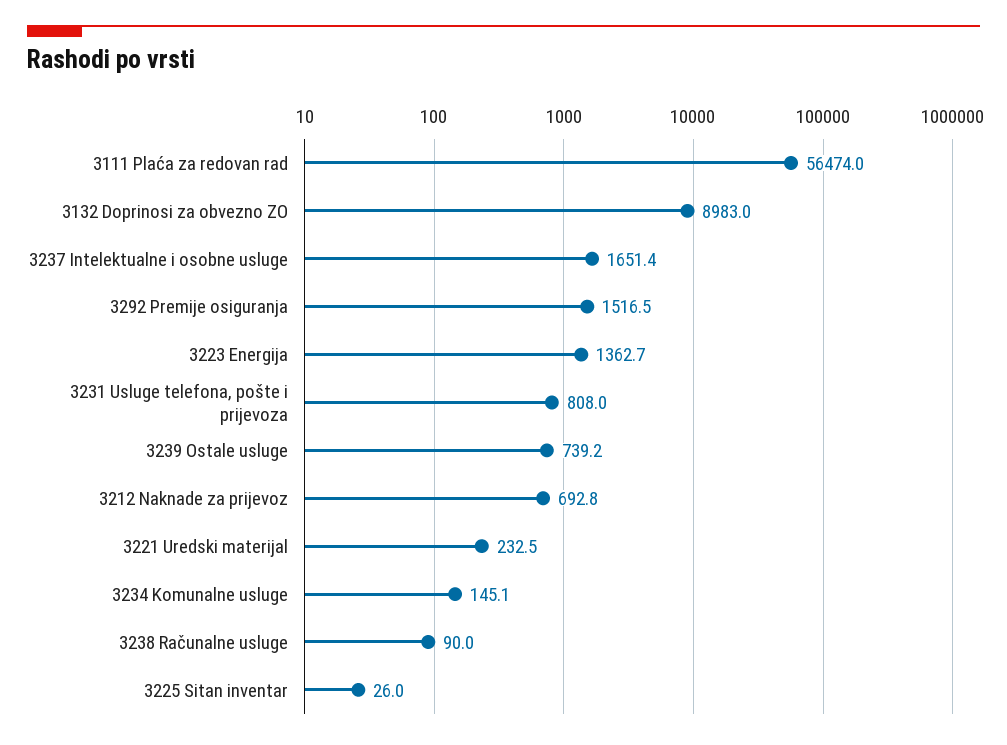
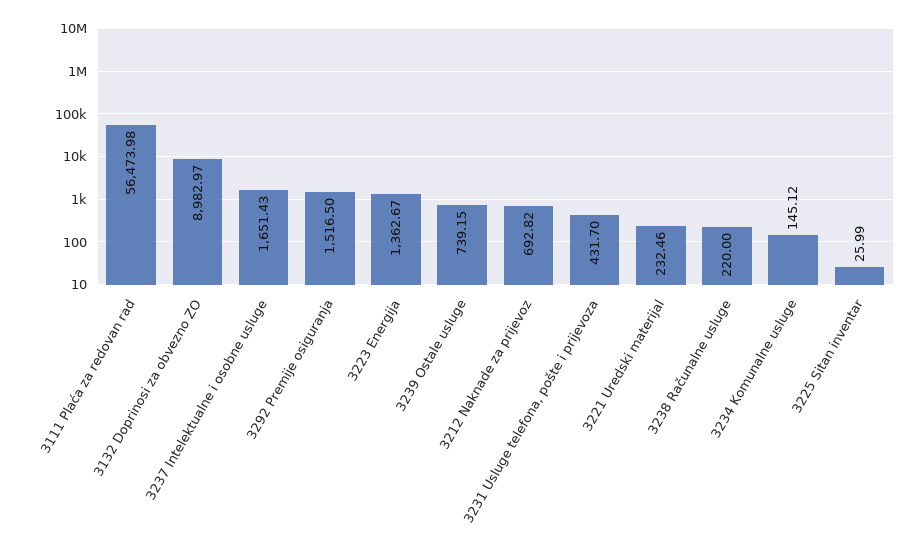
3231 Usluge telefona, pošte i prijevoza: 808 -> 431.7
3238 Računalne usluge: 90 -> 220

